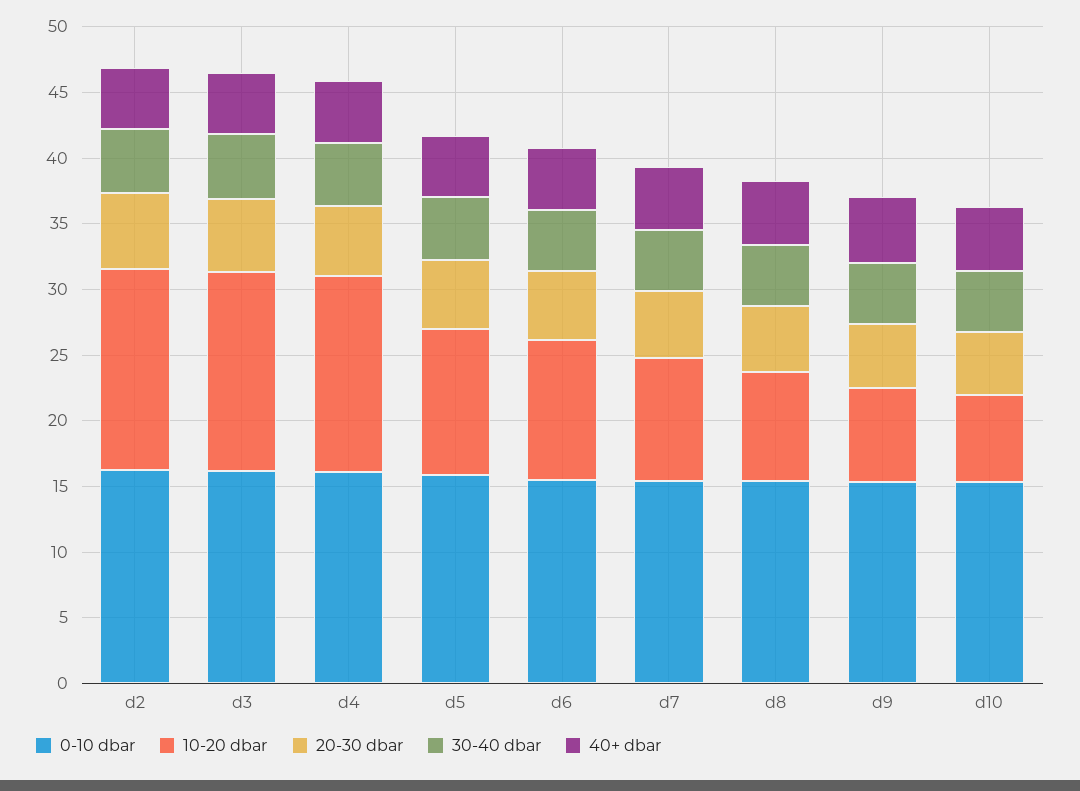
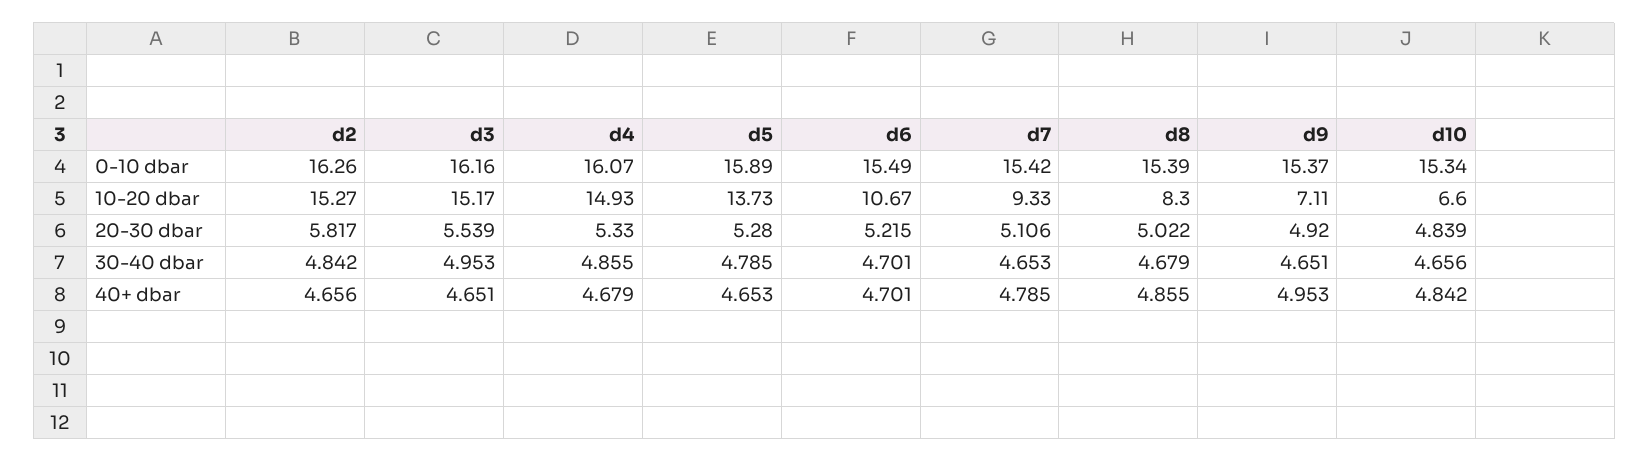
10-20 dbar, d5: 11 -> 13.73

